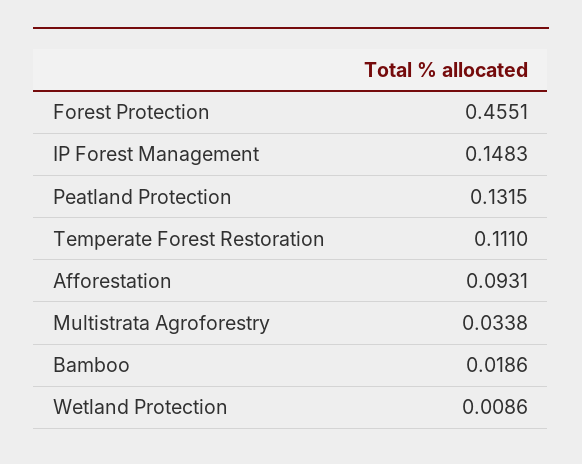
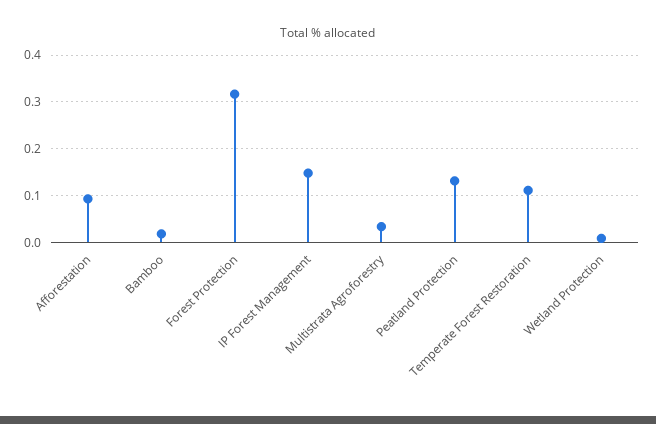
Forest Protection: 0.4551 -> 0.32

